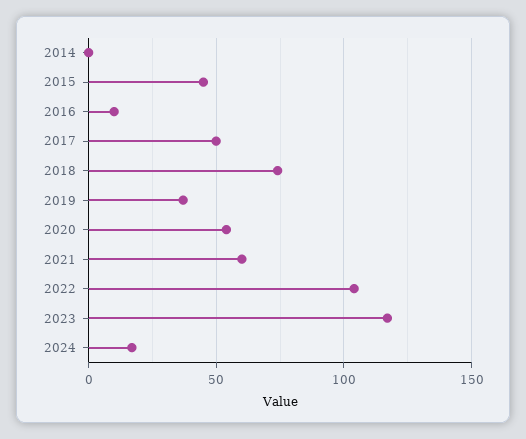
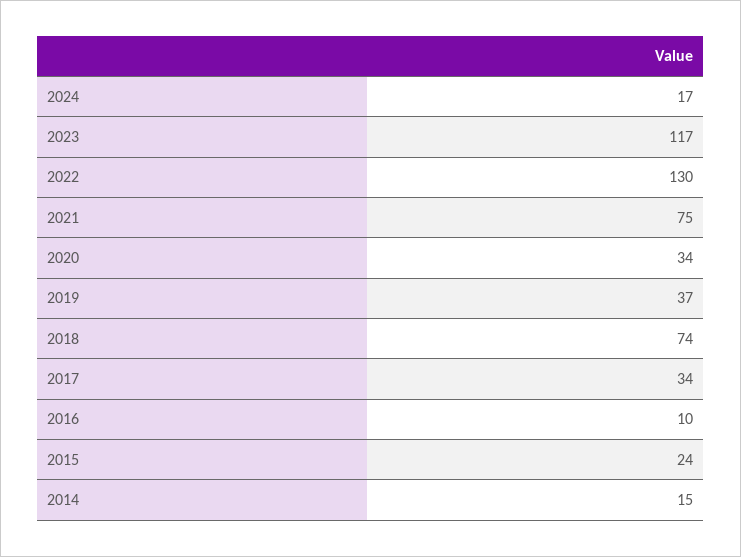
2014: 0 -> 15
2015: 45 -> 24
2017: 50 -> 34
2020: 55 -> 34
2021: 60 -> 75
2022: 105 -> 130

